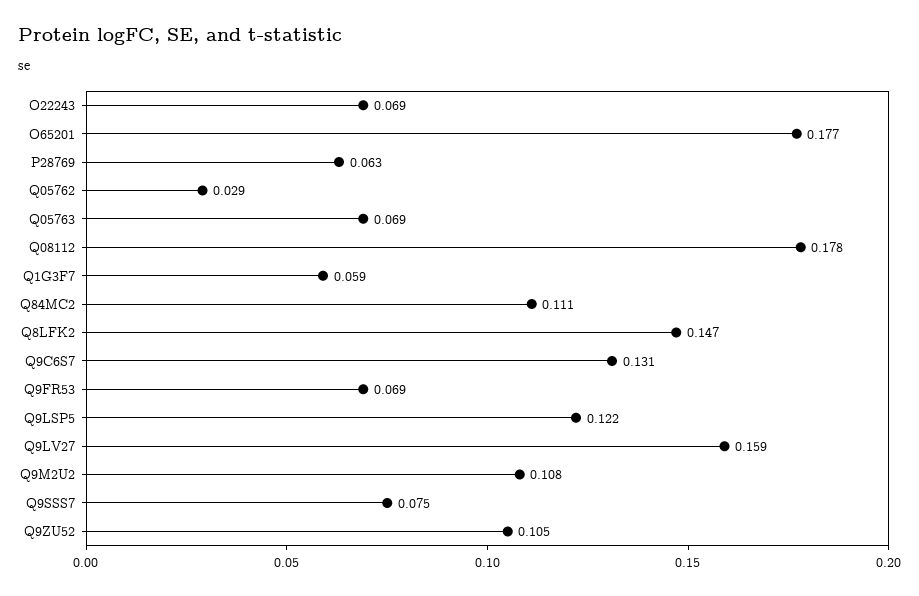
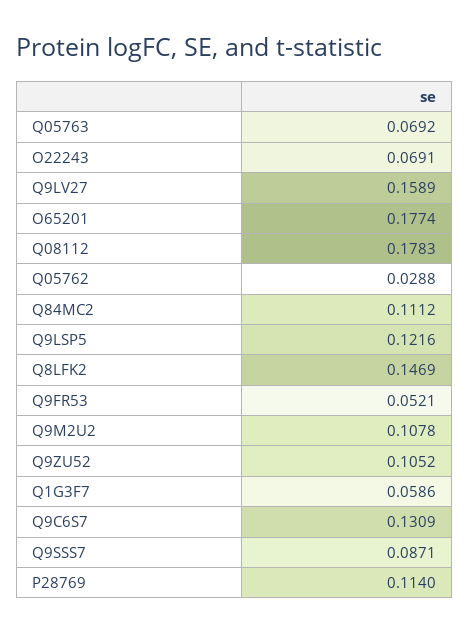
P28769: 0.063 -> 0.114
Q9FR53: 0.069 -> 0.0521
Q9SSS7: 0.075 -> 0.0871

